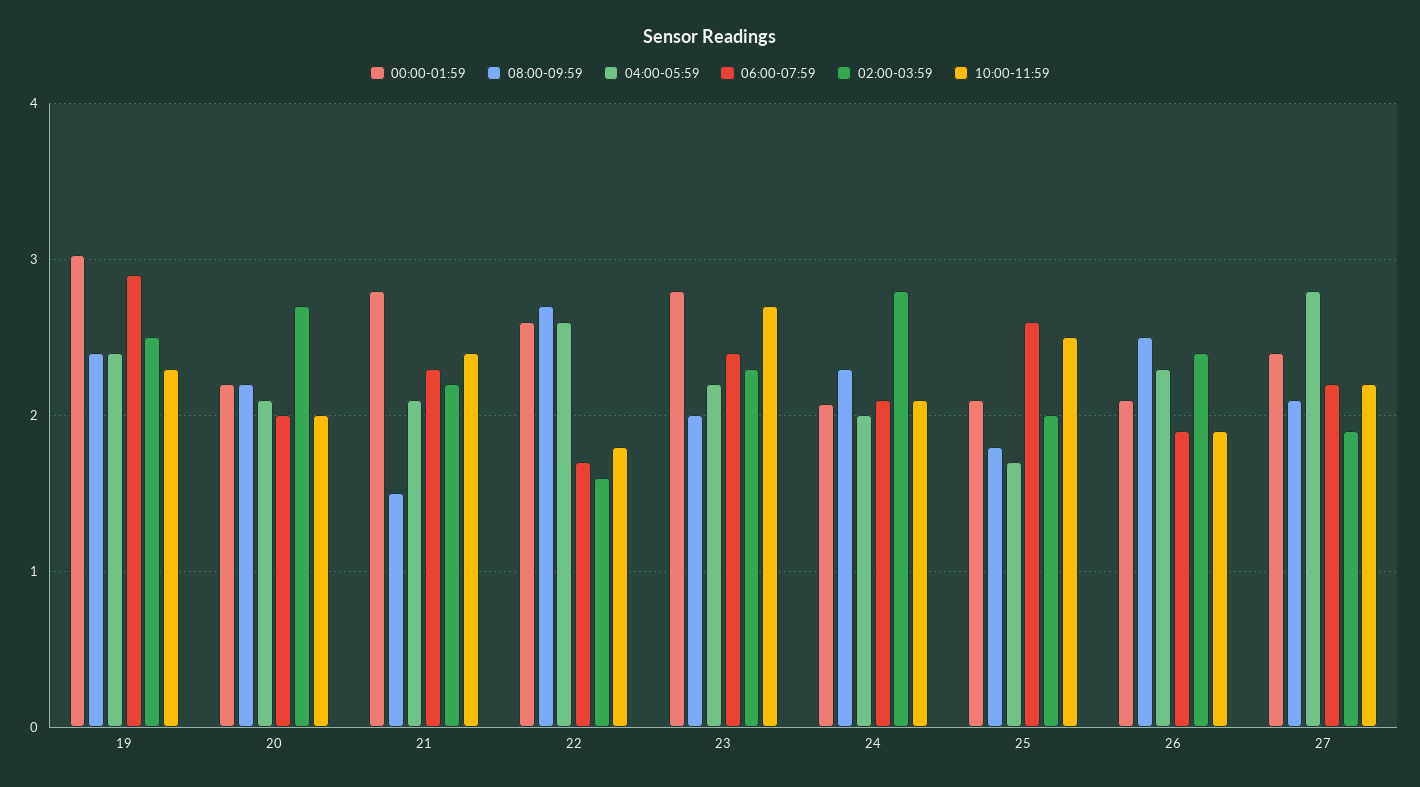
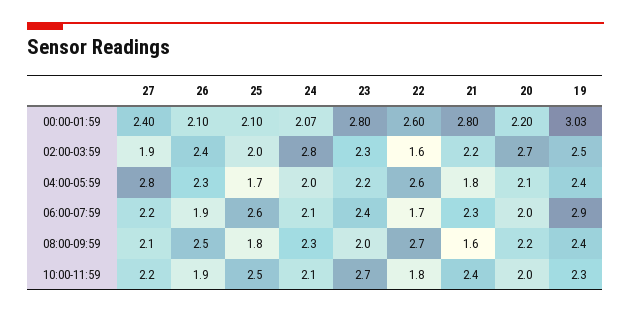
08:00-09:59, 21: 1.5 -> 1.6
04:00-05:59, 21: 2.1 -> 1.8

